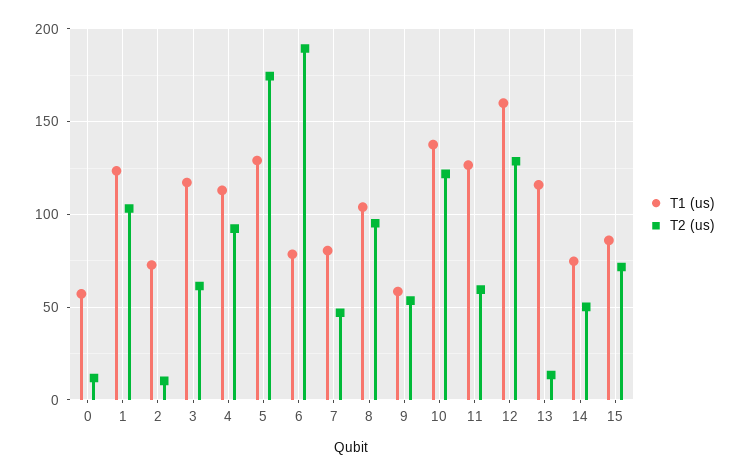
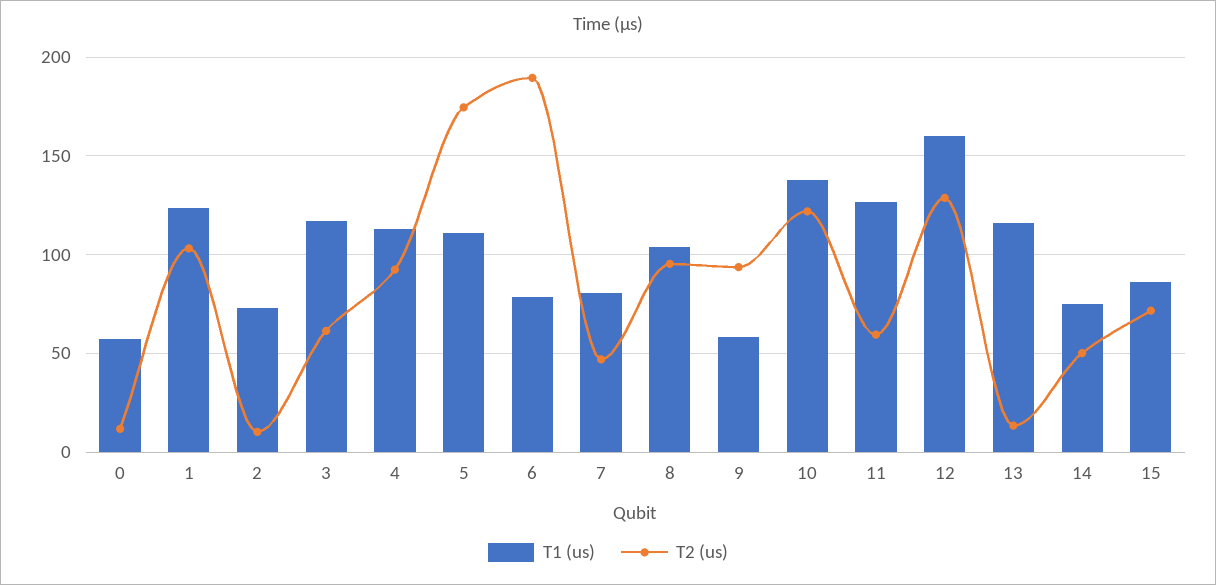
T1 (us), 5: 130 -> 110
T2 (us), 9: 55 -> 95

